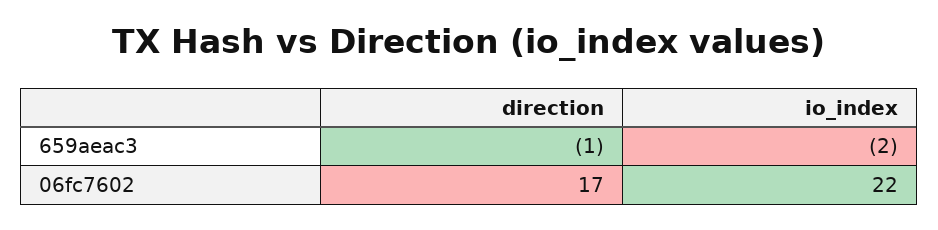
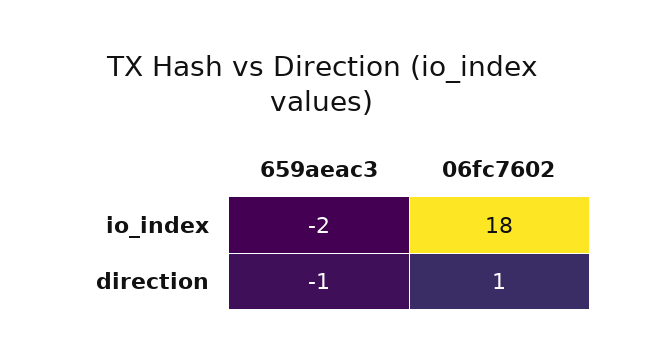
direction, 06fc7602: 17 -> 1
io_index, 06fc7602: 22 -> 18

